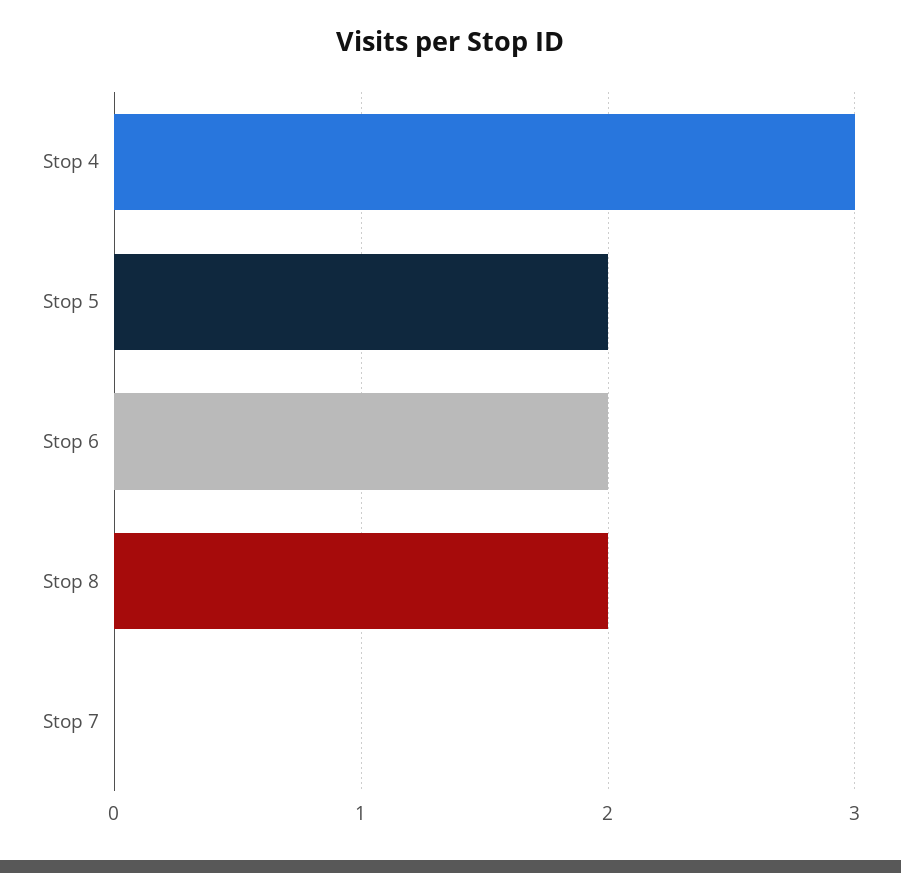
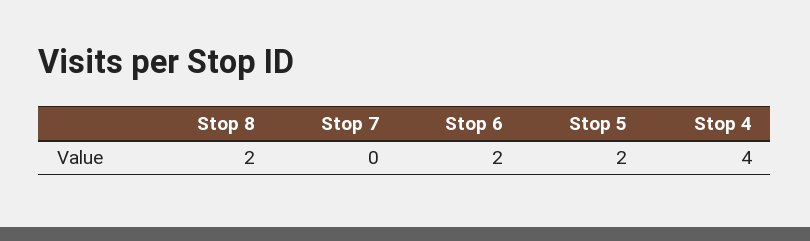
Stop 4: 3 -> 4

